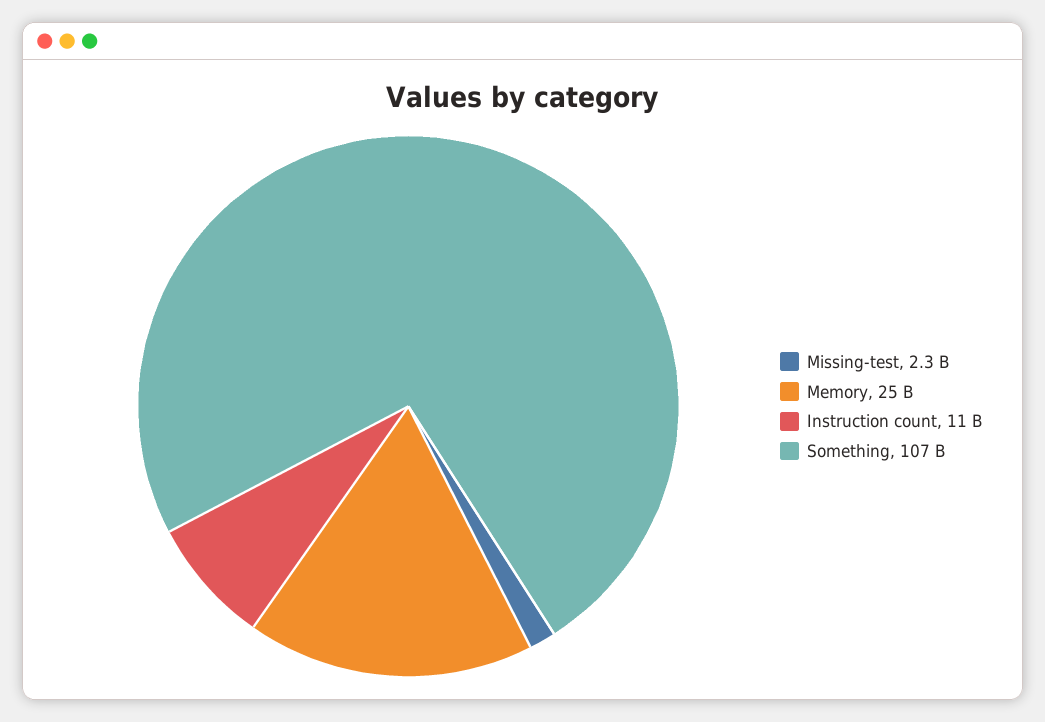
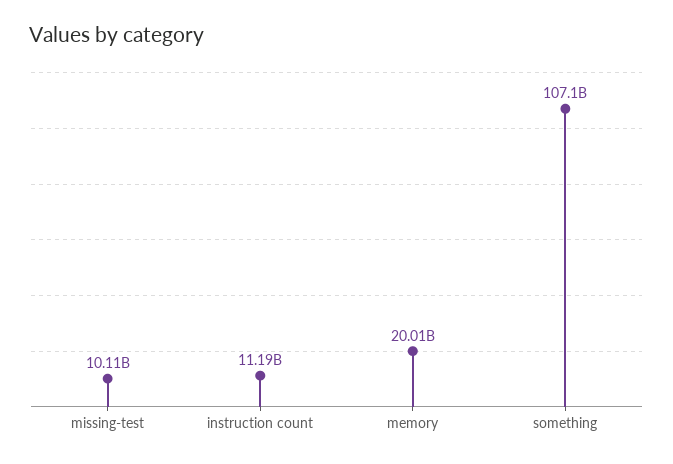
Missing-test: 2300000000 -> 10110000000
Memory: 25000000000 -> 20010000000

